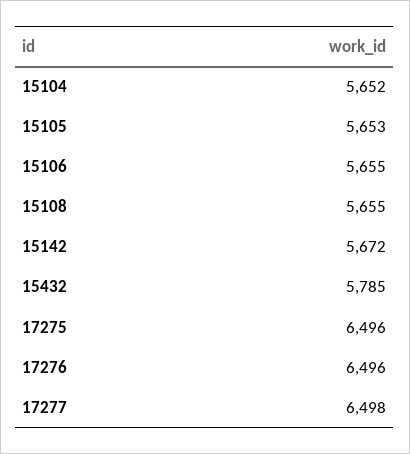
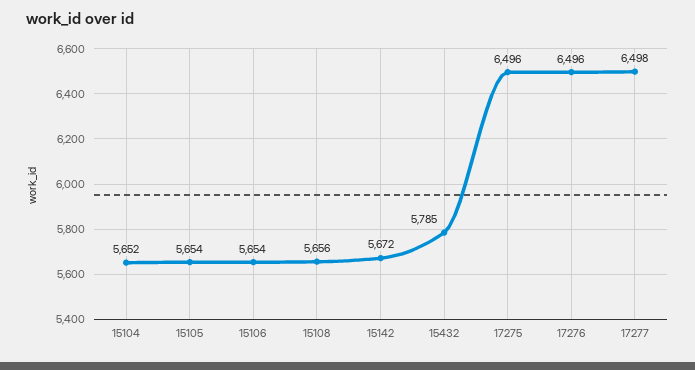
15105: 5653 -> 5654
15106: 5655 -> 5654
15108: 5655 -> 5656

